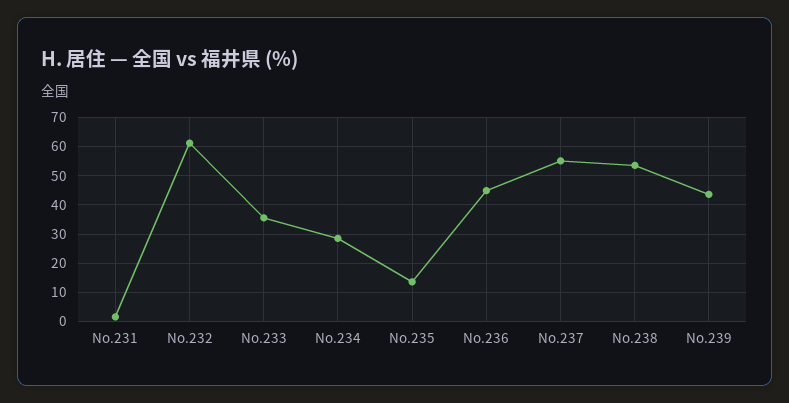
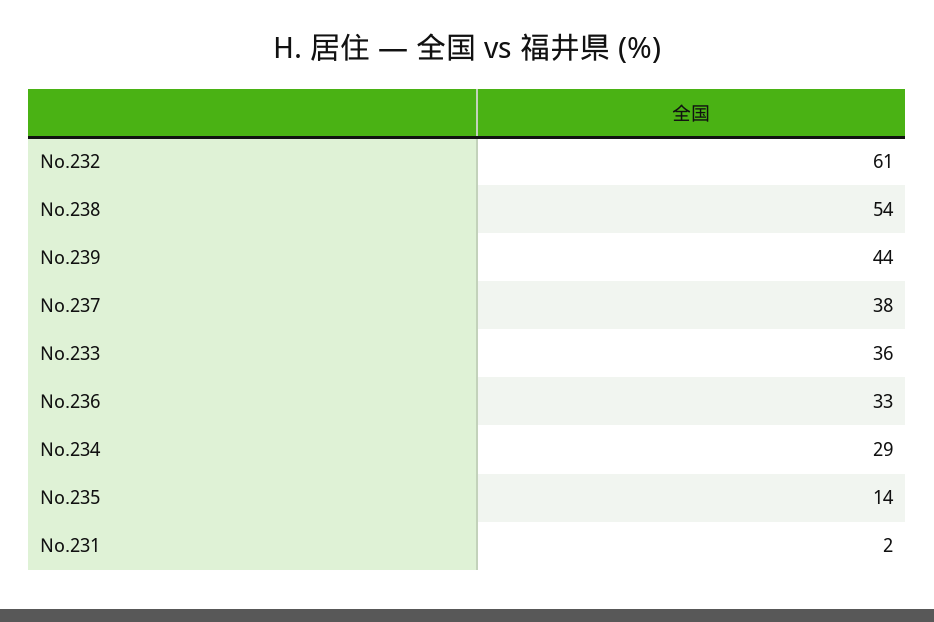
No.236: 45 -> 33
No.237: 55 -> 38

